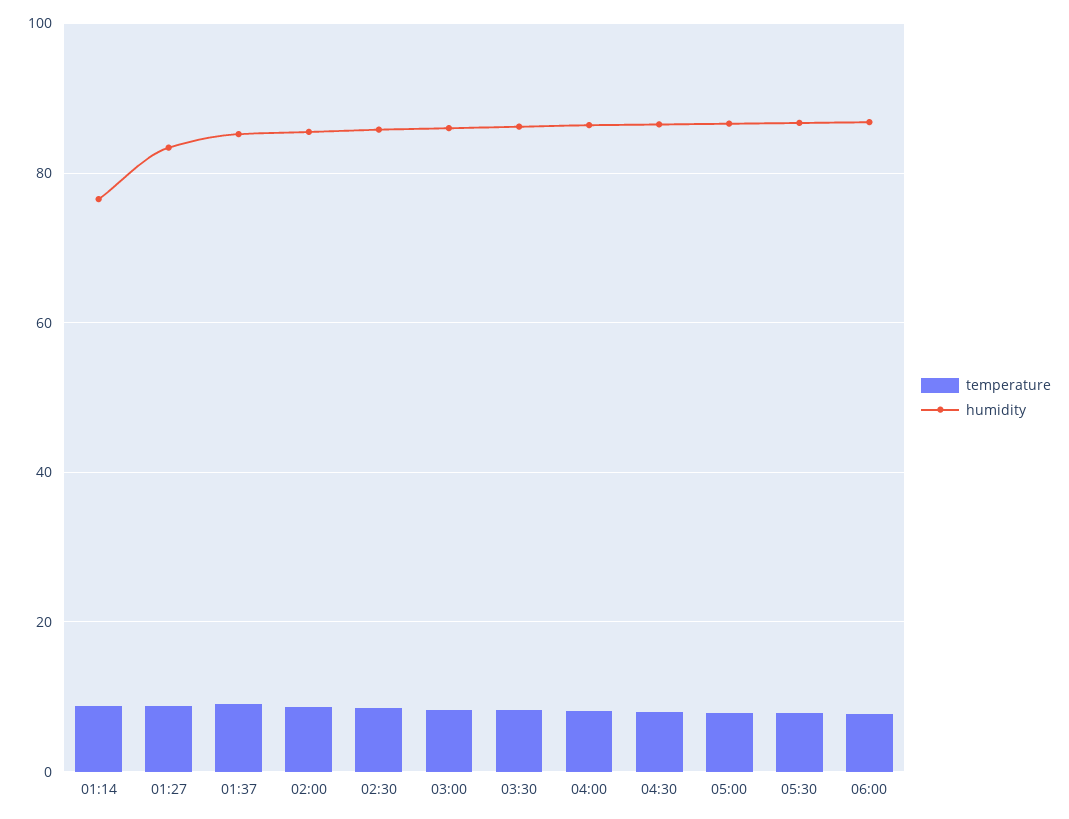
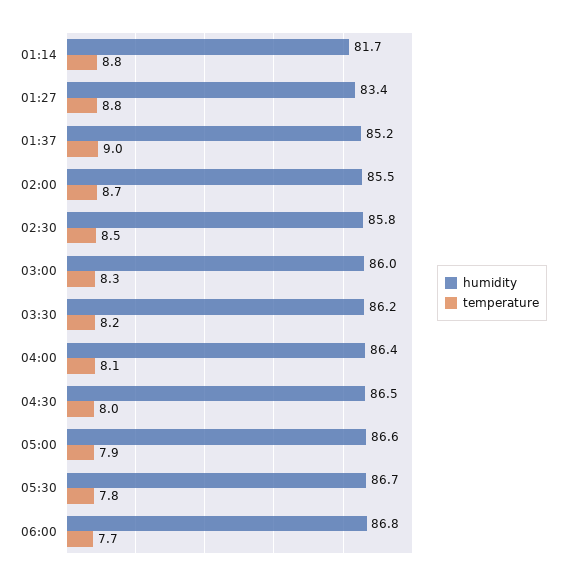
humidity, 01:14: 76 -> 81.7

